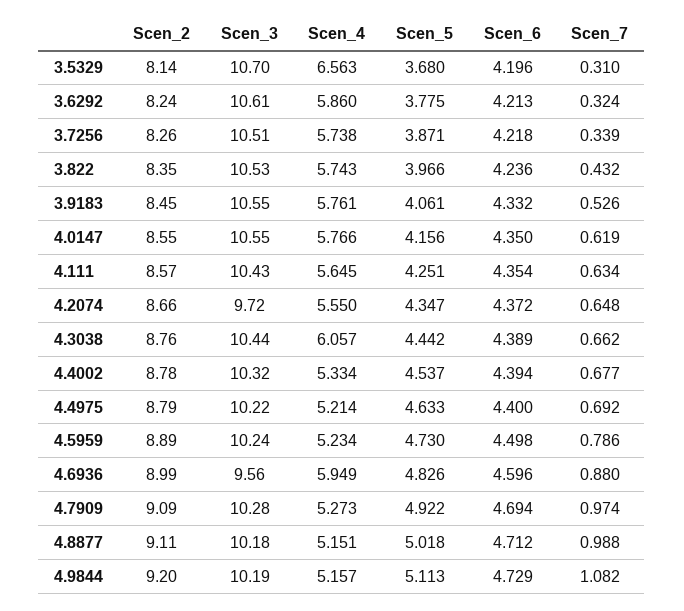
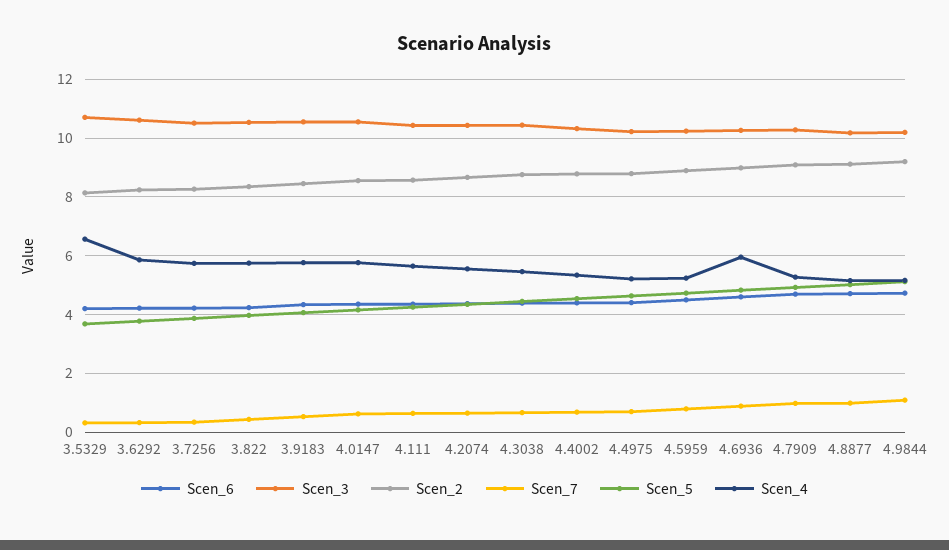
Scen_3, 4.2074: 9.72 -> 10.5
Scen_4, 4.3038: 6.057 -> 5.5
Scen_3, 4.6936: 9.56 -> 10.25

